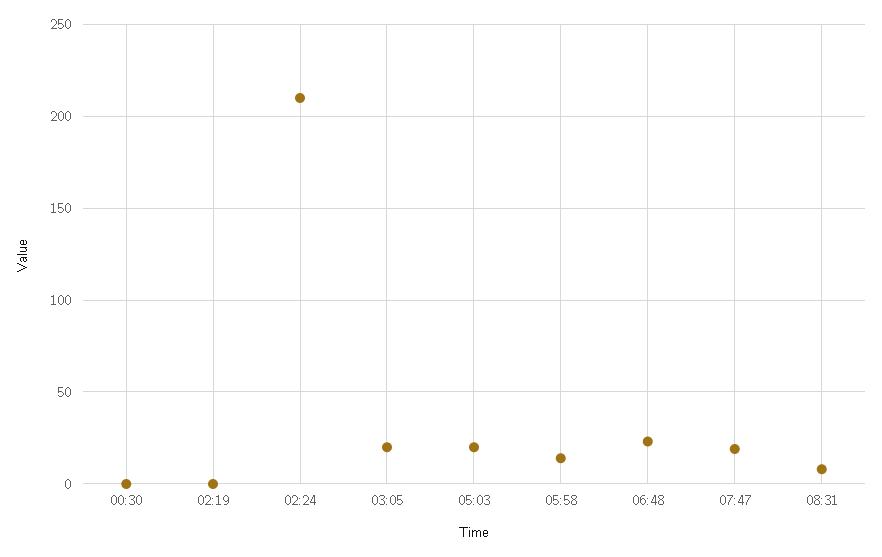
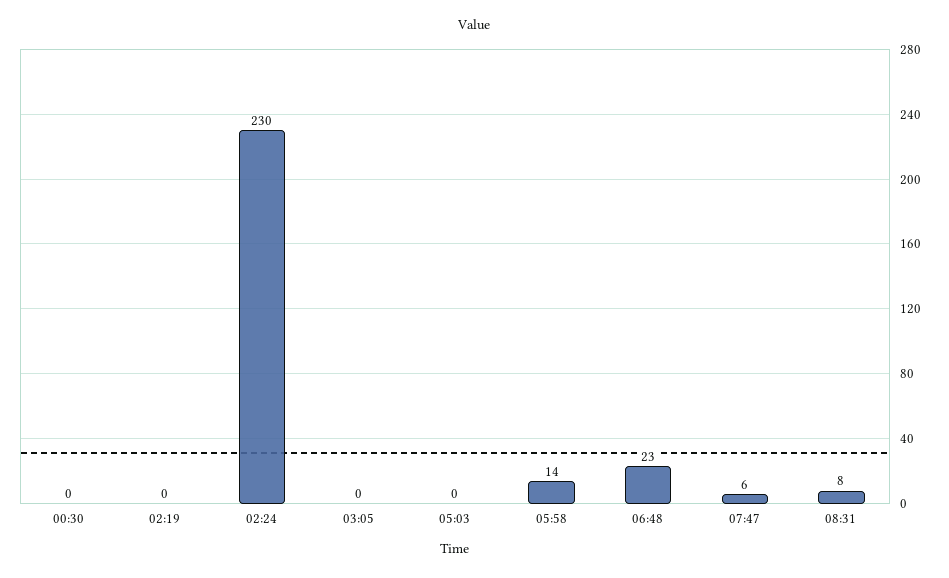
02:24: 210 -> 230
03:05: 20 -> 0
05:03: 20 -> 0
07:47: 20 -> 6

